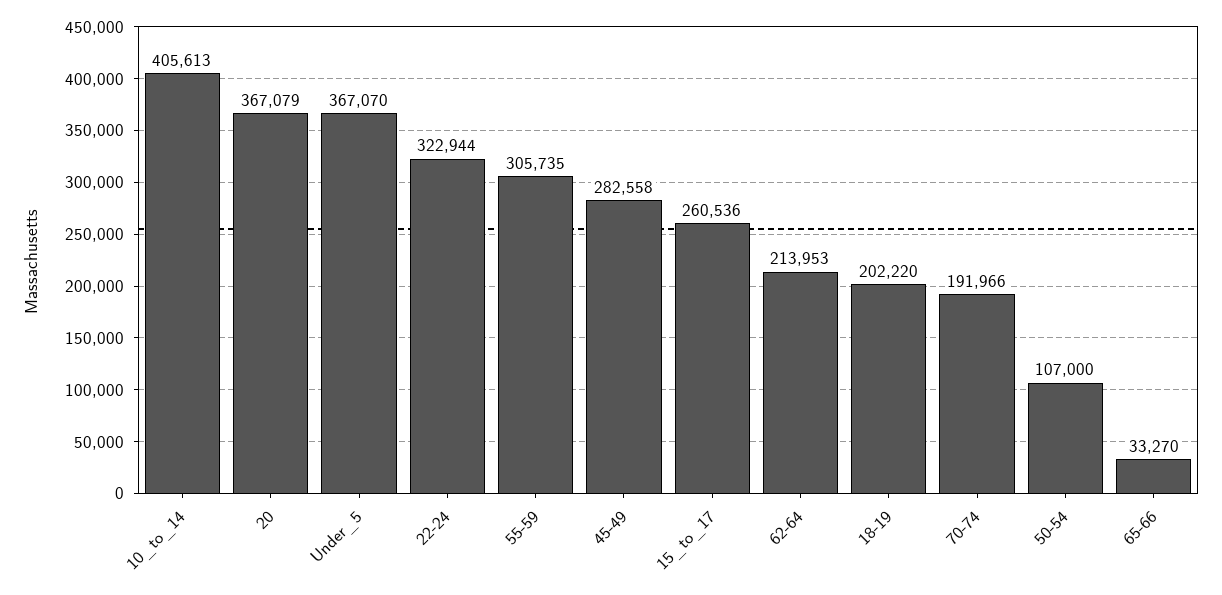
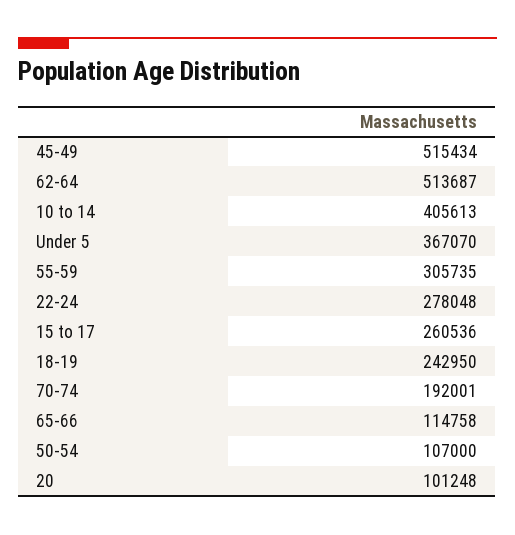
20: 367079 -> 101248
22-24: 322944 -> 278048
45-49: 282558 -> 515434
62-64: 213953 -> 513687
18-19: 202220 -> 242950
70-74: 191966 -> 192001
65-66: 33270 -> 114758

